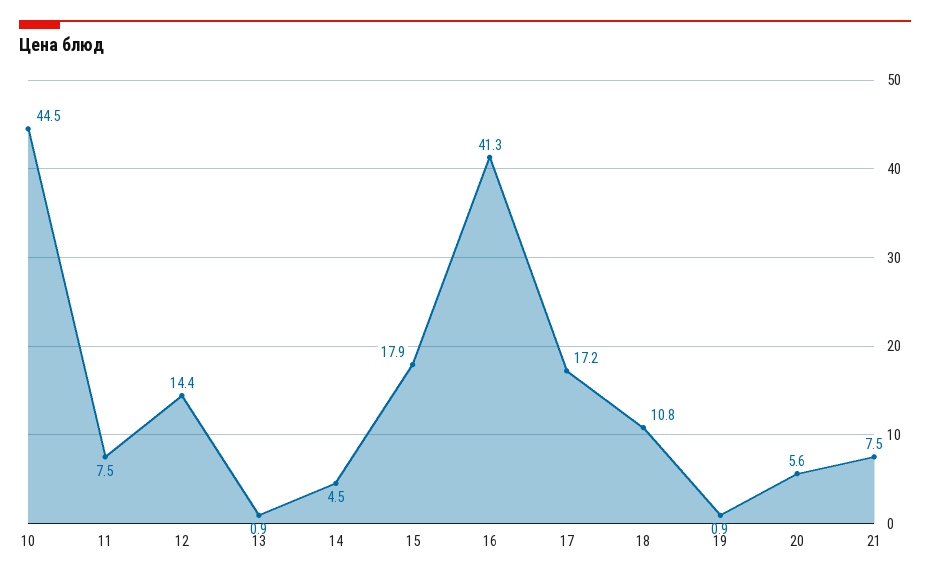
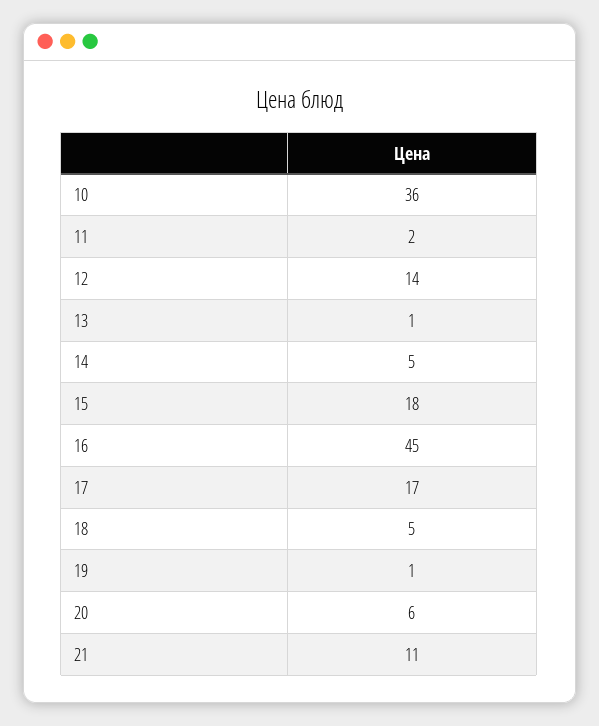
10: 44.5 -> 36
11: 7.5 -> 2
16: 41.3 -> 45
18: 10.8 -> 5
21: 7.5 -> 11

